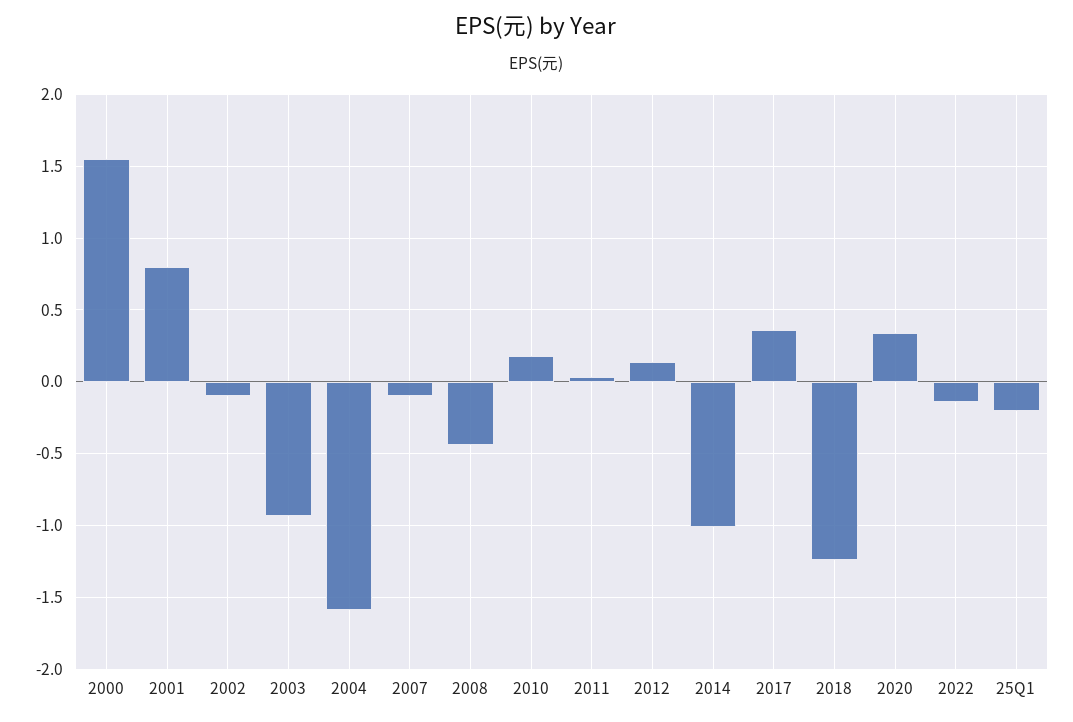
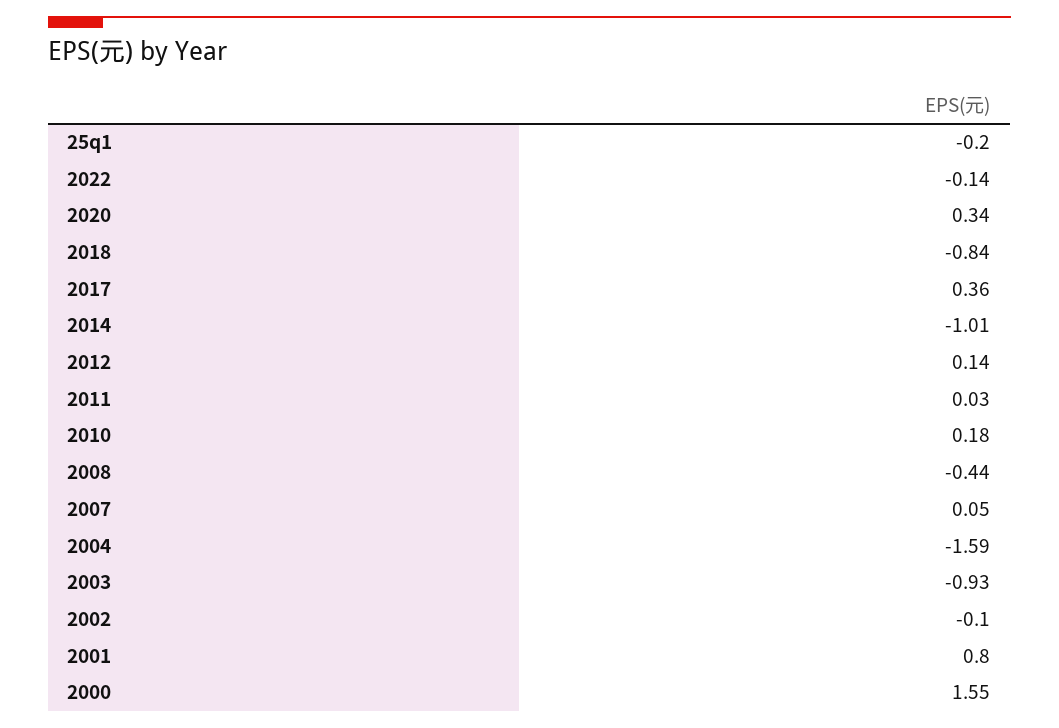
2007: -0.1 -> 0.05
2018: -1.25 -> -0.84

